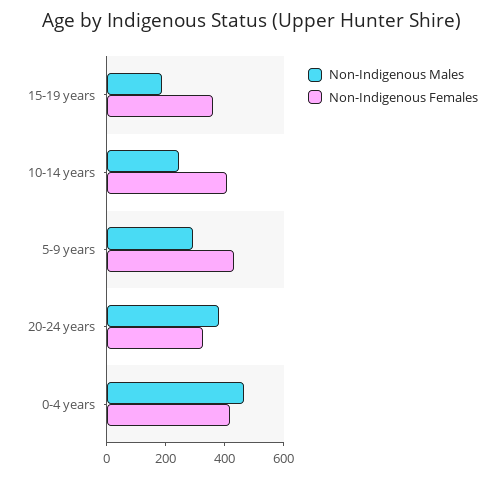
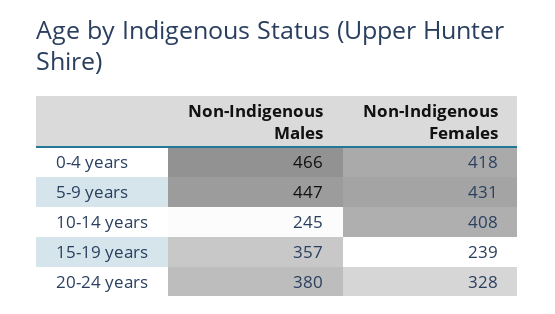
Non-Indigenous Males, 15-19 years: 200 -> 357
Non-Indigenous Females, 15-19 years: 350 -> 239
Non-Indigenous Males, 5-9 years: 300 -> 447

